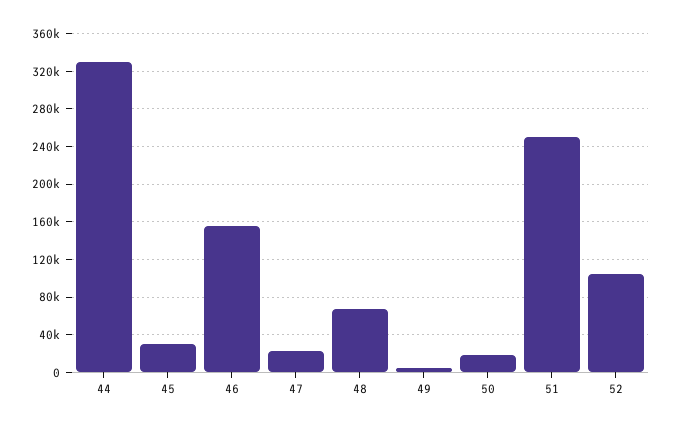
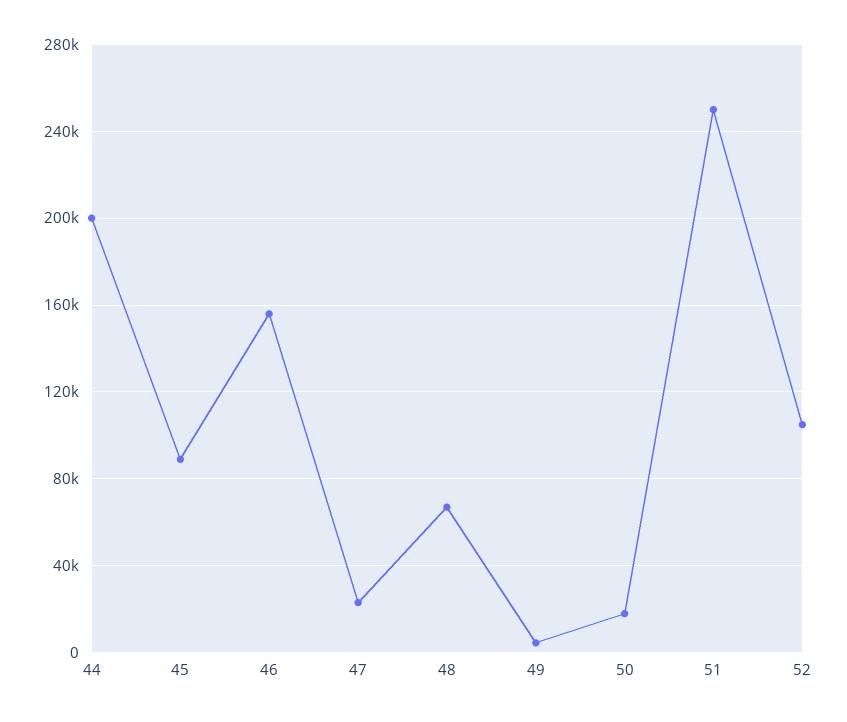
44: 330000 -> 200000
45: 30000 -> 90000

